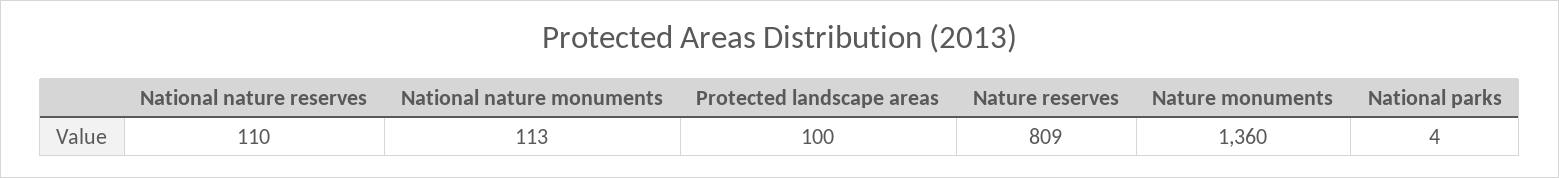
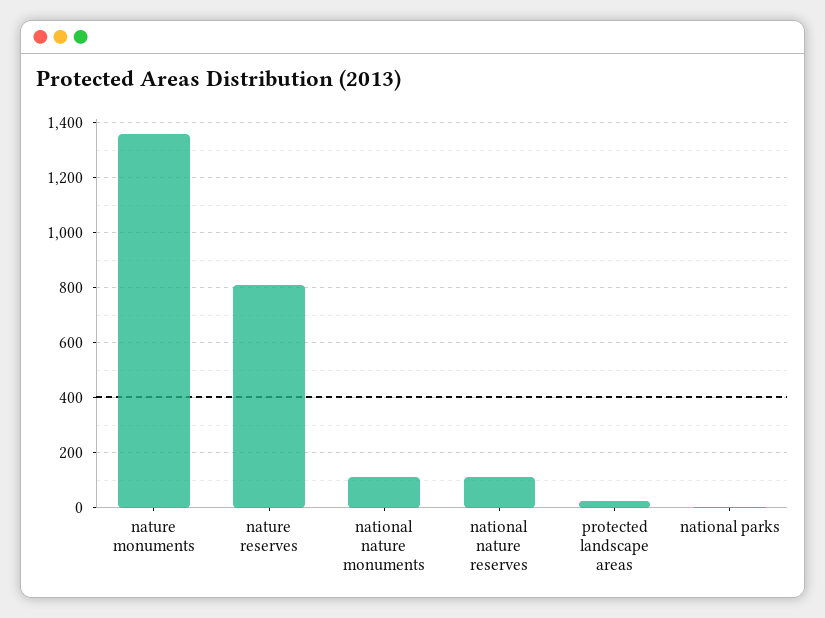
Protected landscape areas: 100 -> 25

